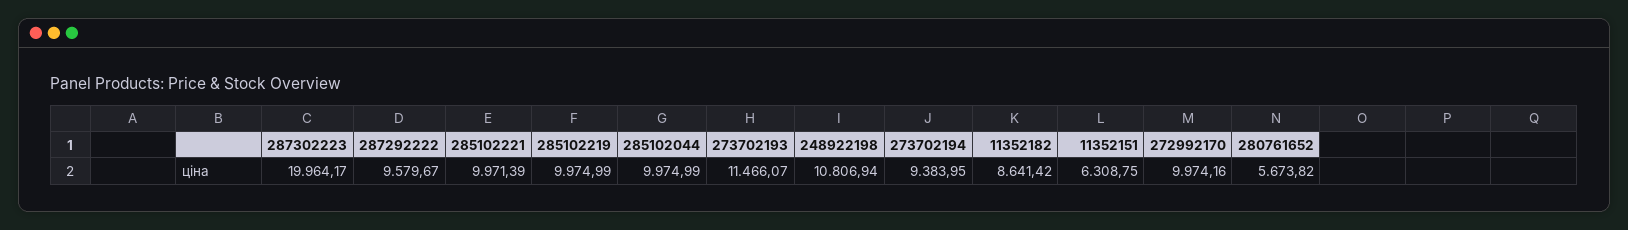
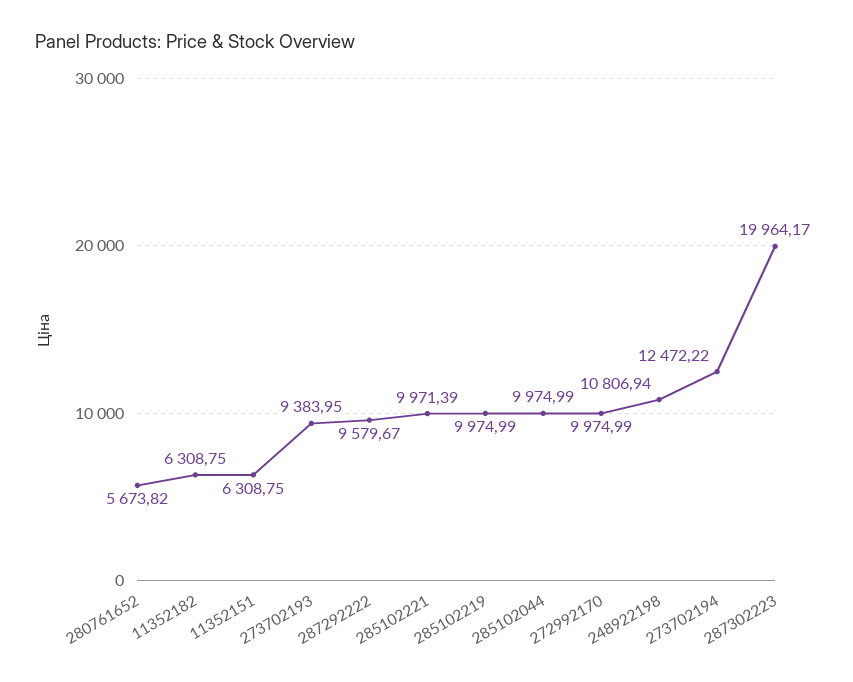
273702193: 11466.07 -> 9383.95
273702194: 9383.95 -> 12472.22
11352182: 8641.42 -> 6308.75
272992170: 9974.16 -> 9974.99

